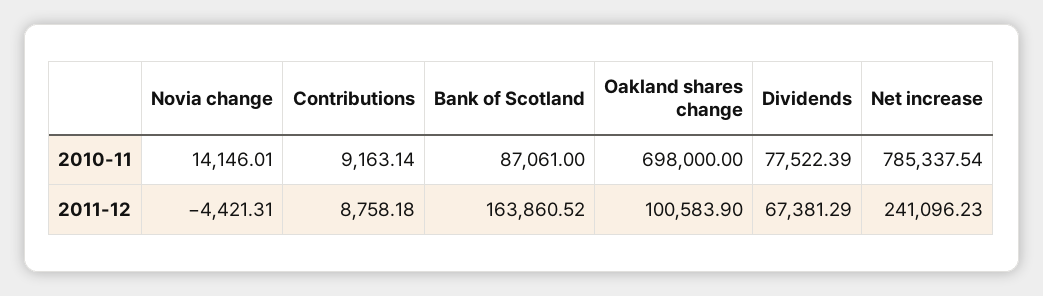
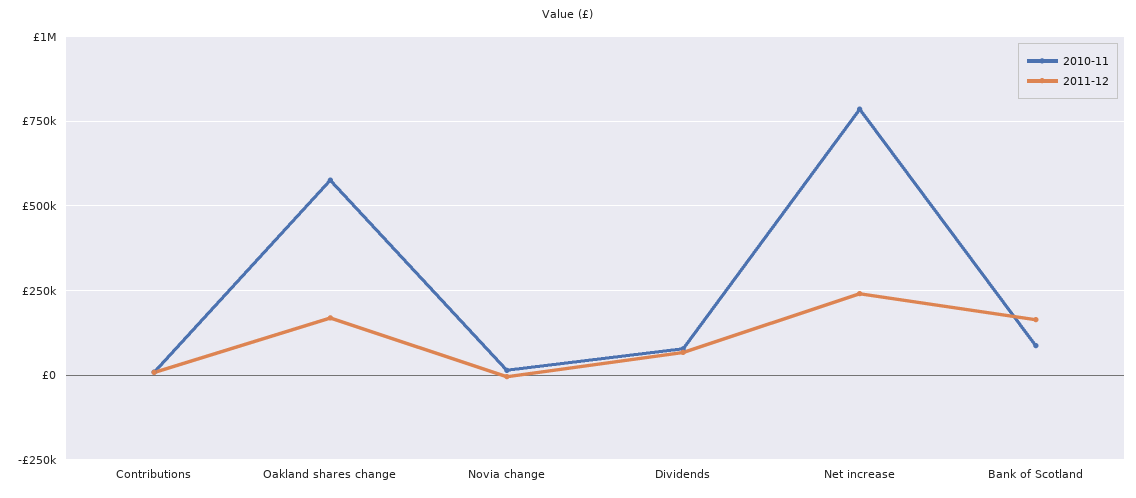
2010-11, Oakland shares change: 698000 -> 575000
2011-12, Oakland shares change: 100583.9 -> 175000

